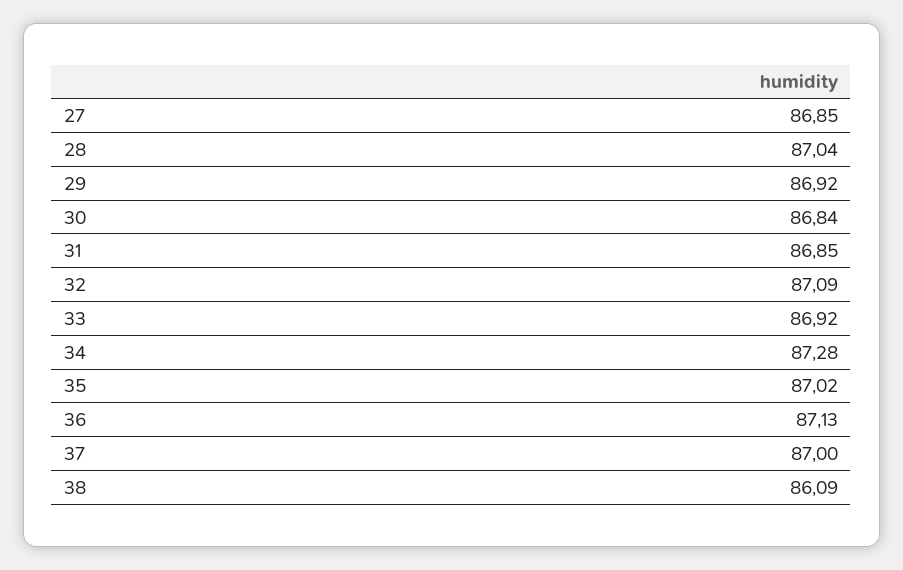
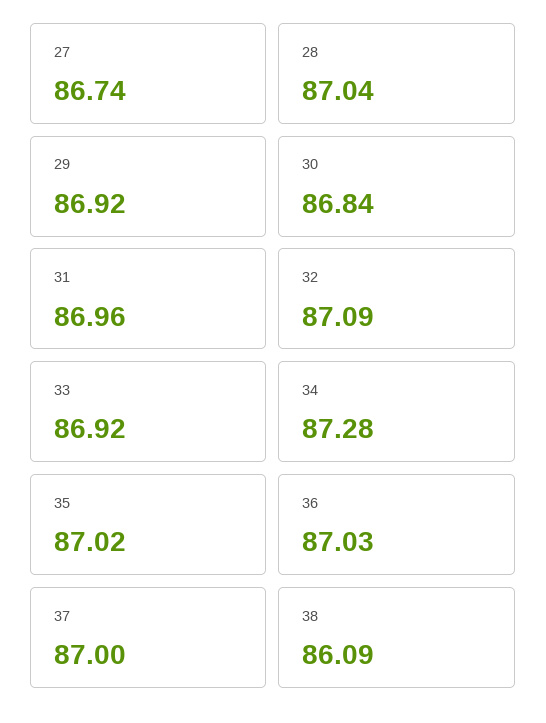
27: 86.85 -> 86.74
31: 86.85 -> 86.96
36: 87.13 -> 87.03

